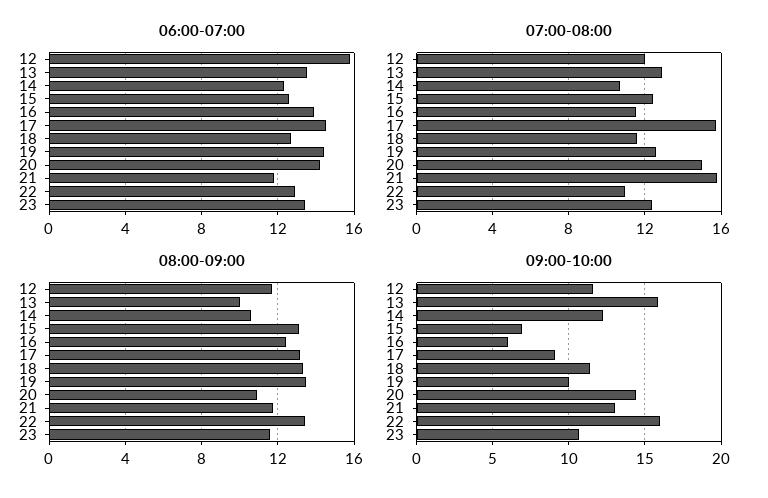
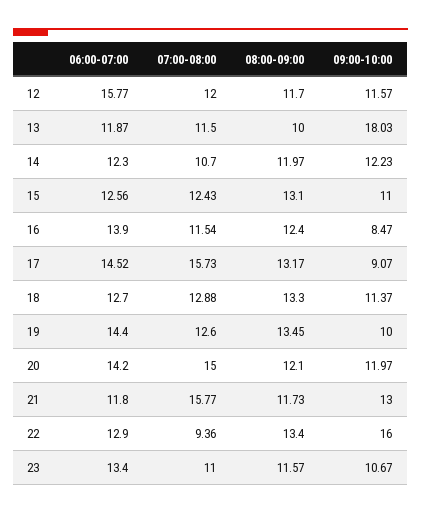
06:00-07:00, 13: 13.5 -> 11.87
07:00-08:00, 13: 13 -> 11.5
07:00-08:00, 18: 11.5 -> 12.88
07:00-08:00, 22: 11 -> 9.36
07:00-08:00, 23: 12.5 -> 11
08:00-09:00, 14: 10.5 -> 11.97
08:00-09:00, 20: 11 -> 12.1
09:00-10:00, 13: 16 -> 18.03
09:00-10:00, 15: 7 -> 11
09:00-10:00, 16: 6 -> 8.47
09:00-10:00, 20: 14.5 -> 11.97

